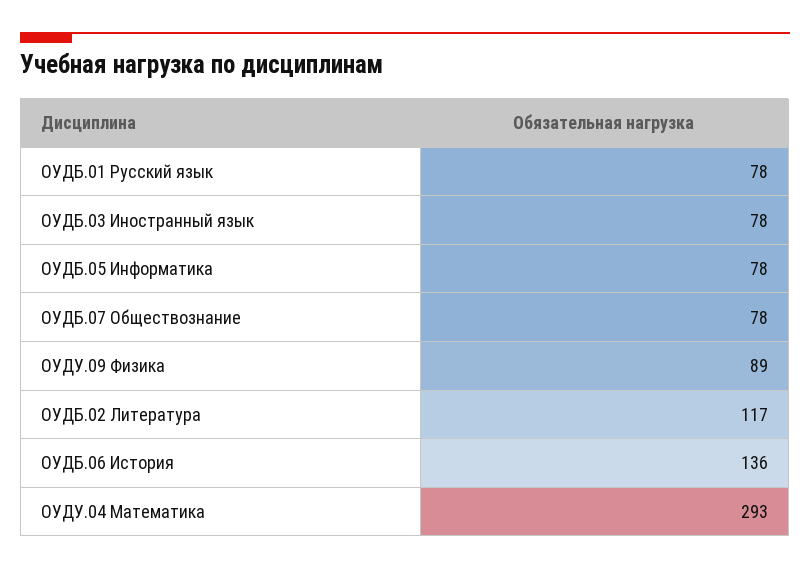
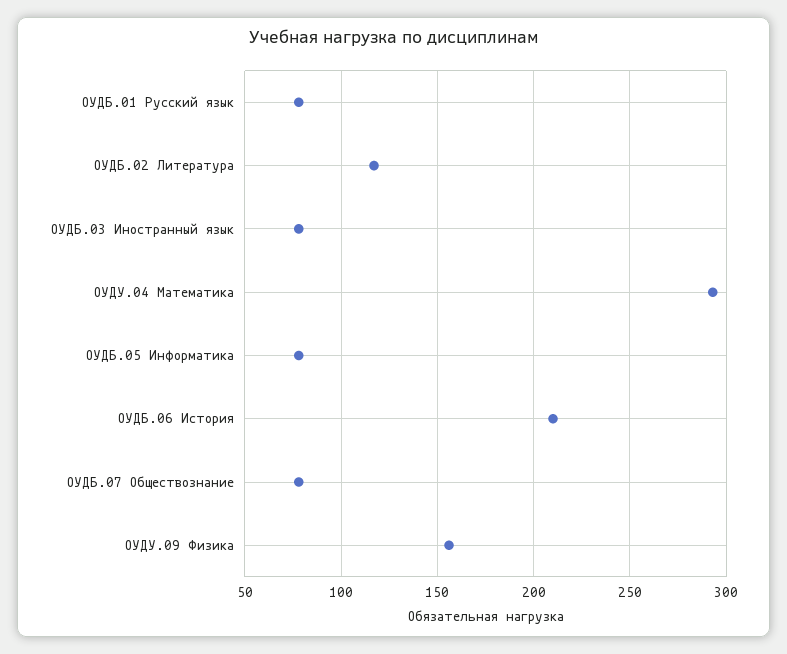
ОУДУ.09 Физика: 89 -> 155
ОУДБ.06 История: 136 -> 210

